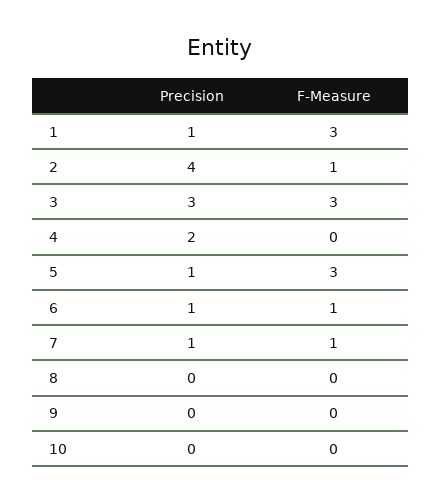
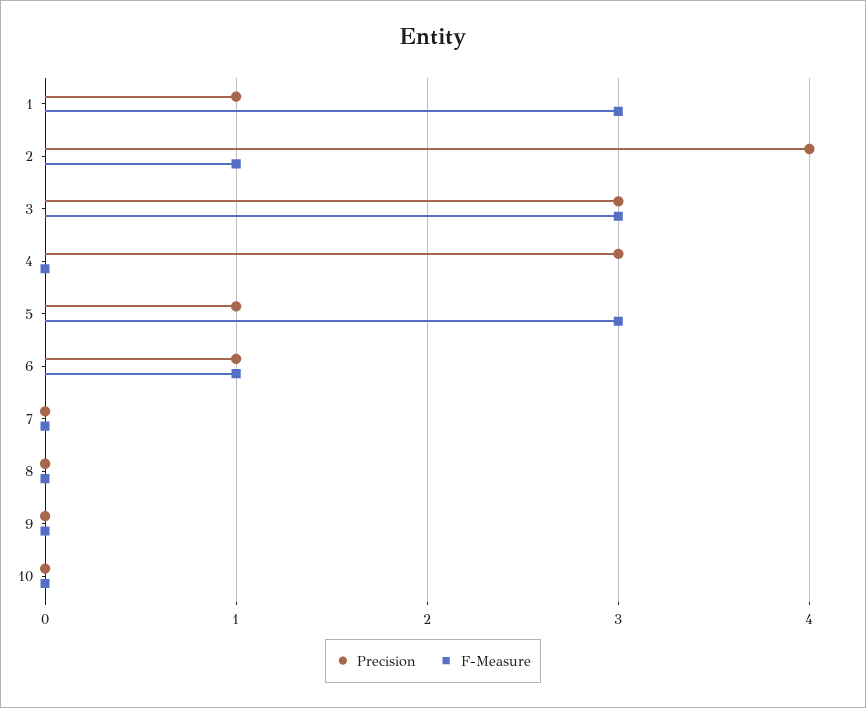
Precision, 4: 2 -> 3
Precision, 7: 1 -> 0
F-Measure, 7: 1 -> 0

